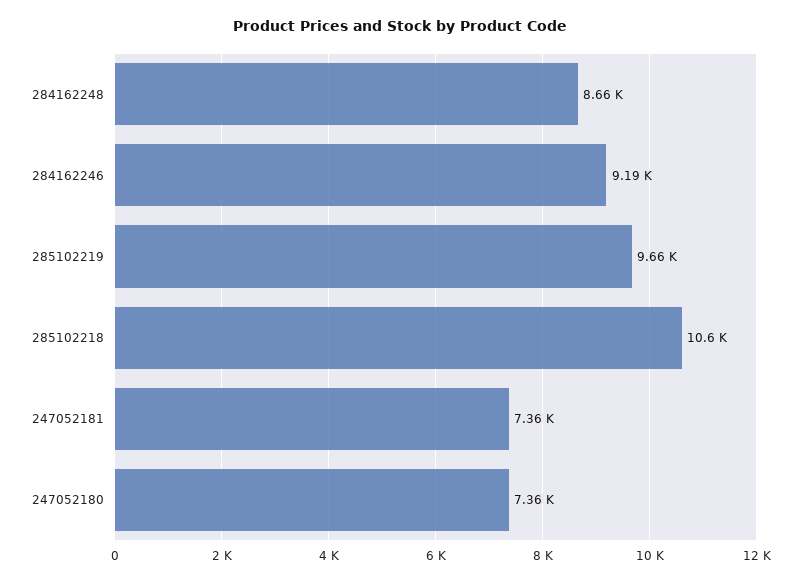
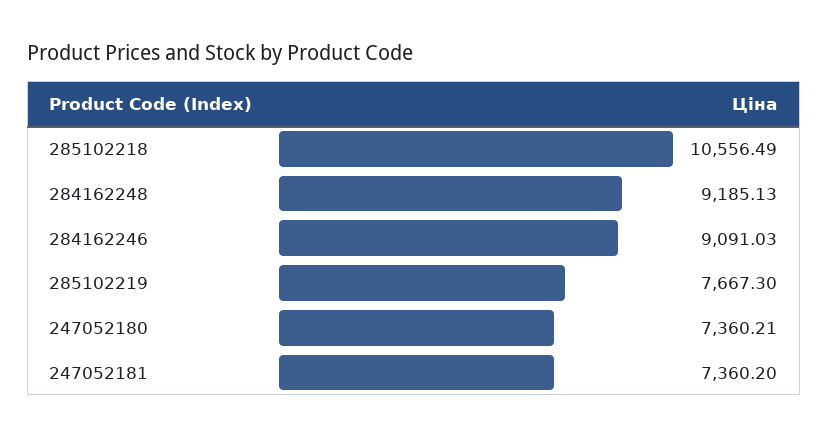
284162248: 8660 -> 9185.13
284162246: 9190 -> 9091.03
285102219: 9660 -> 7667.3

